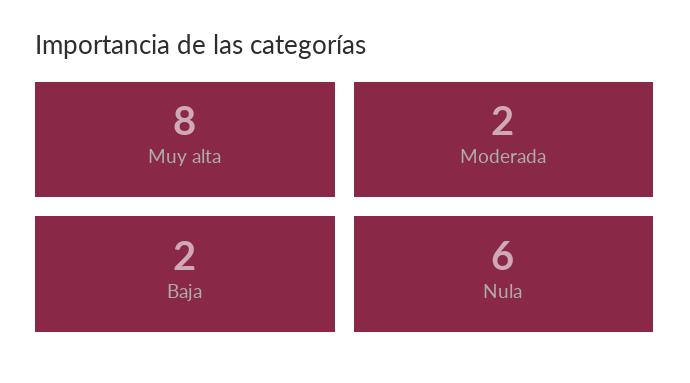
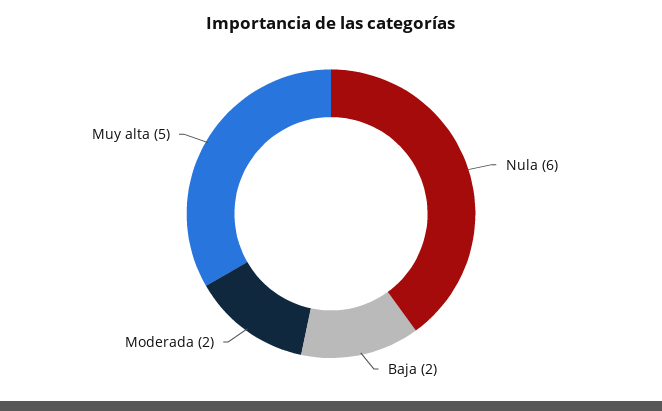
Muy alta: 8 -> 5

